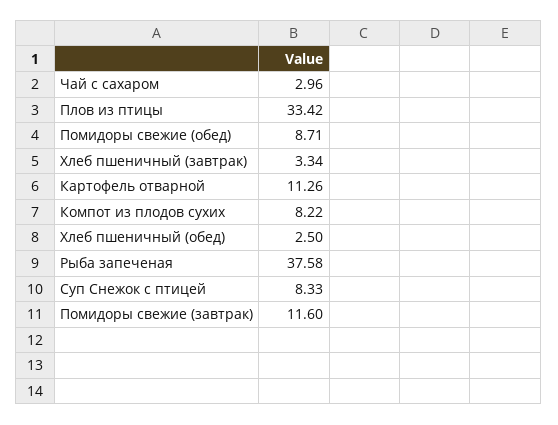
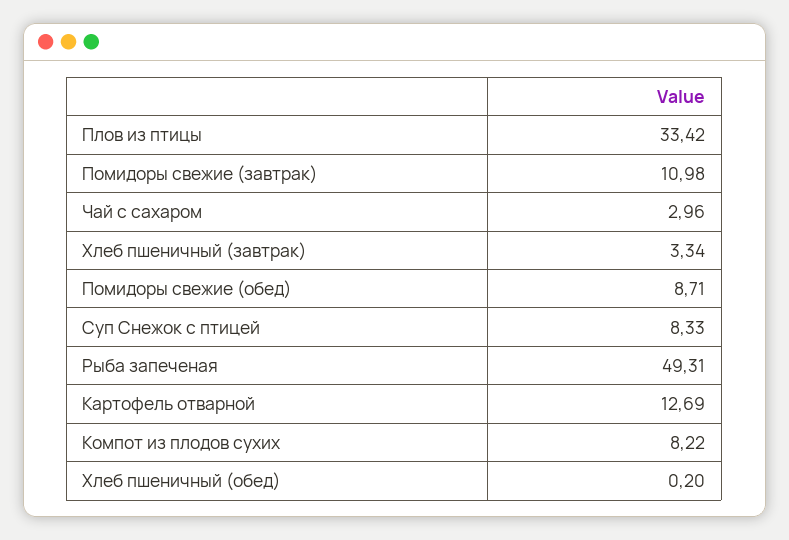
Картофель отварной: 11.26 -> 12.69
Хлеб пшеничный (обед): 2.5 -> 0.2
Рыба запеченая: 37.58 -> 49.31
Помидоры свежие (завтрак): 11.6 -> 10.98

